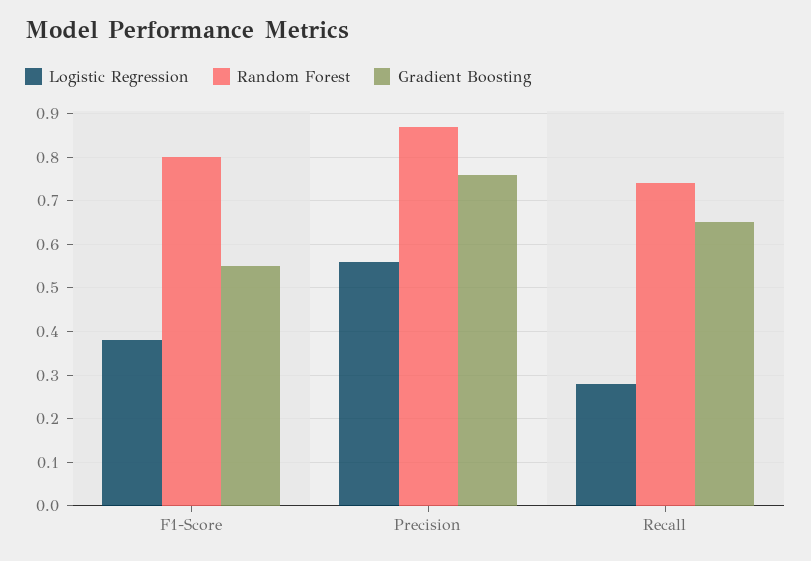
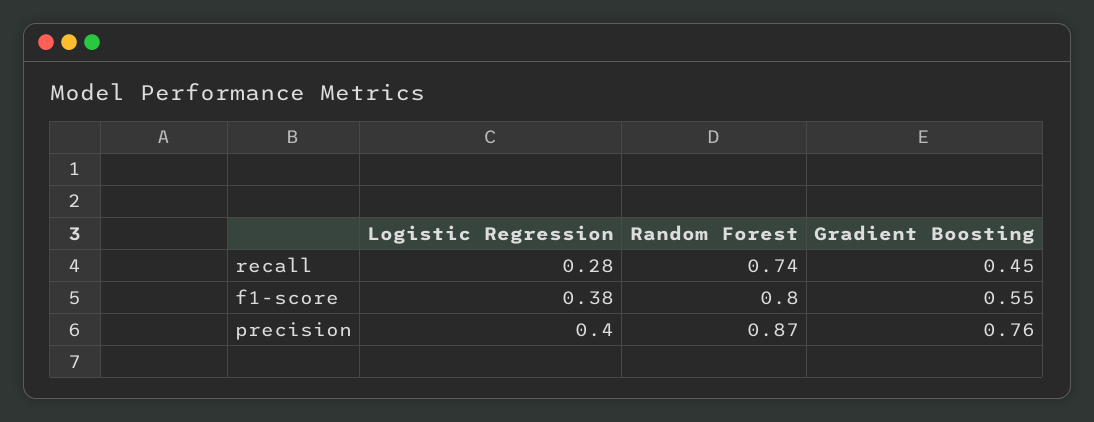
Logistic Regression, Precision: 0.55 -> 0.4
Gradient Boosting, Recall: 0.65 -> 0.45

